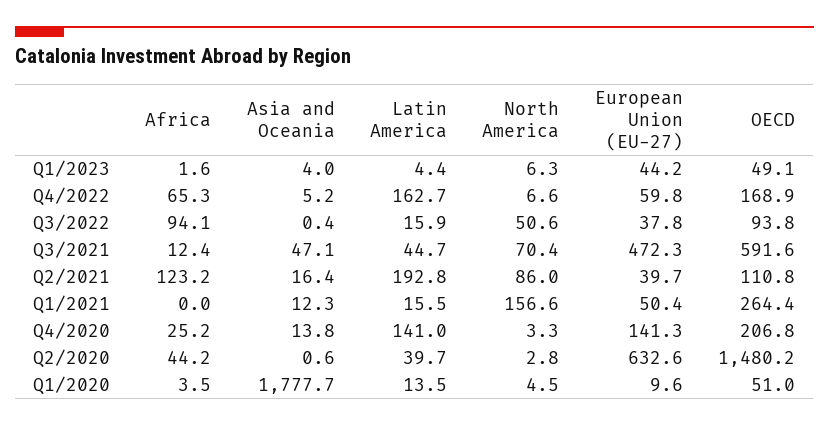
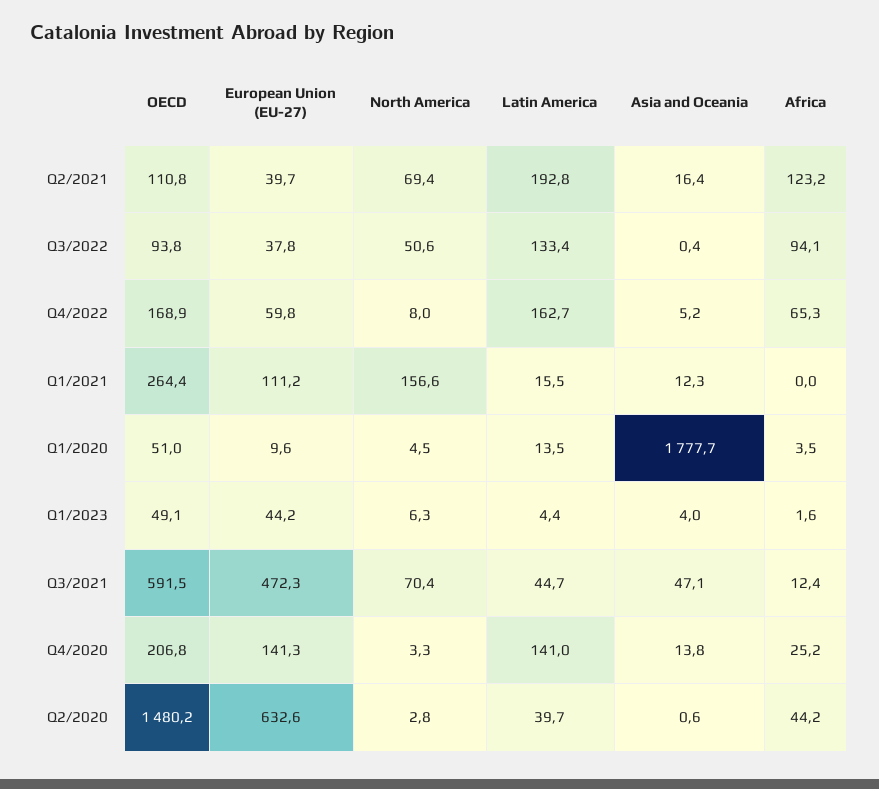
North America, Q4/2022: 6.6 -> 8
Latin America, Q3/2022: 15.9 -> 133.4
OECD, Q3/2021: 591.6 -> 591.5
North America, Q2/2021: 86 -> 69.4
European Union (EU-27), Q1/2021: 50.4 -> 111.2

